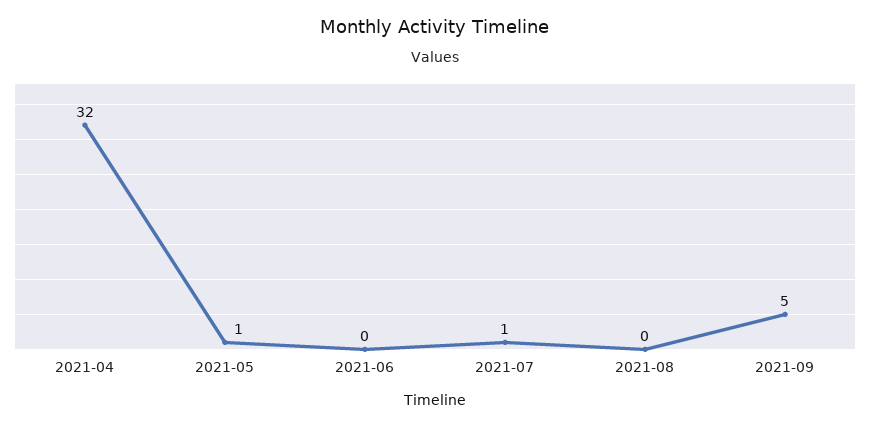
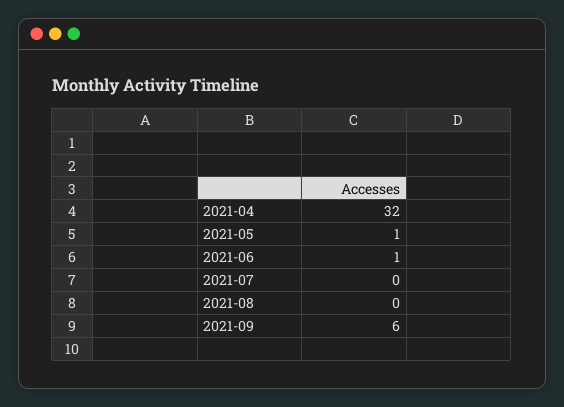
2021-06: 0 -> 1
2021-07: 1 -> 0
2021-09: 5 -> 6

